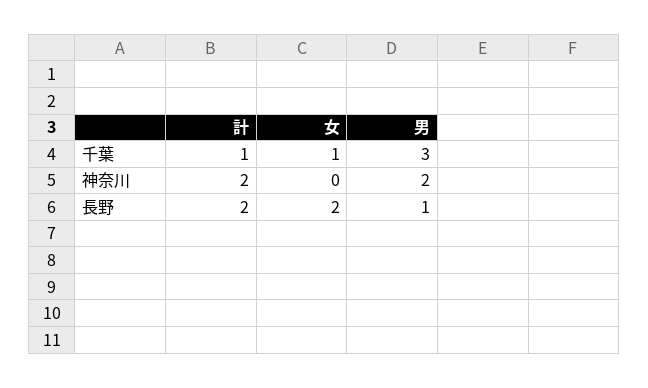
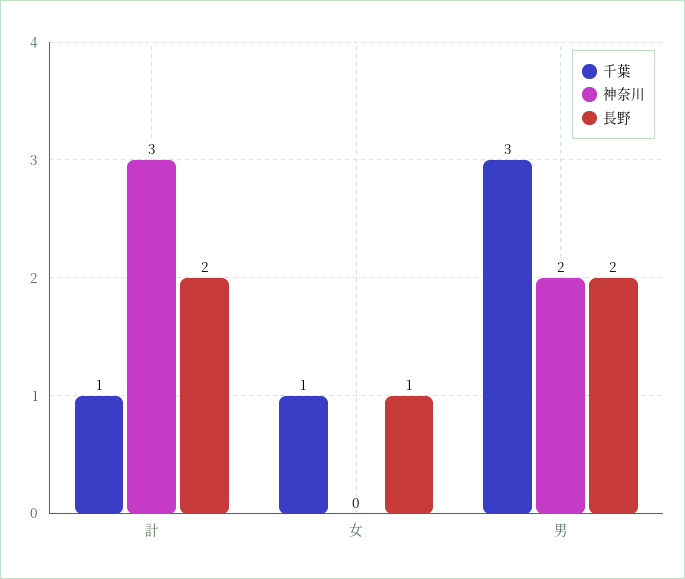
神奈川, 計: 2 -> 3
長野, 女: 2 -> 1
長野, 男: 1 -> 2

